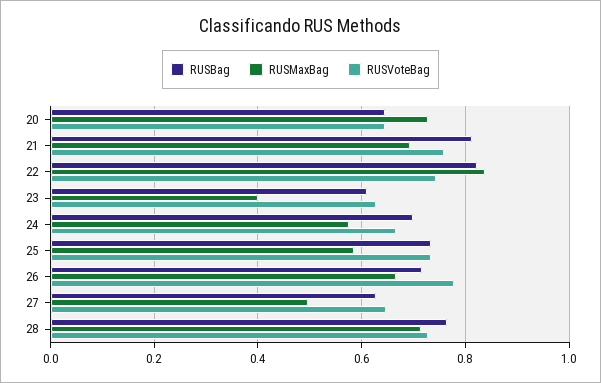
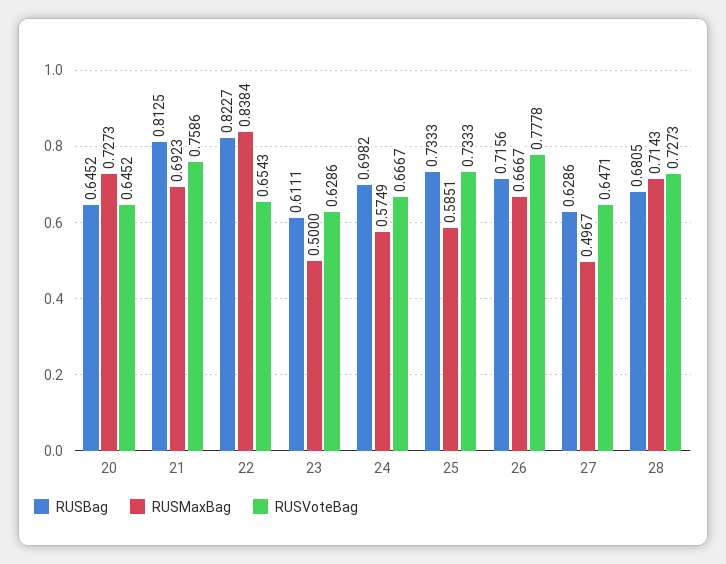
RUSVoteBag, 22: 0.74 -> 0.6543
RUSMaxBag, 23: 0.4 -> 0.5
RUSBag, 28: 0.76 -> 0.6805

